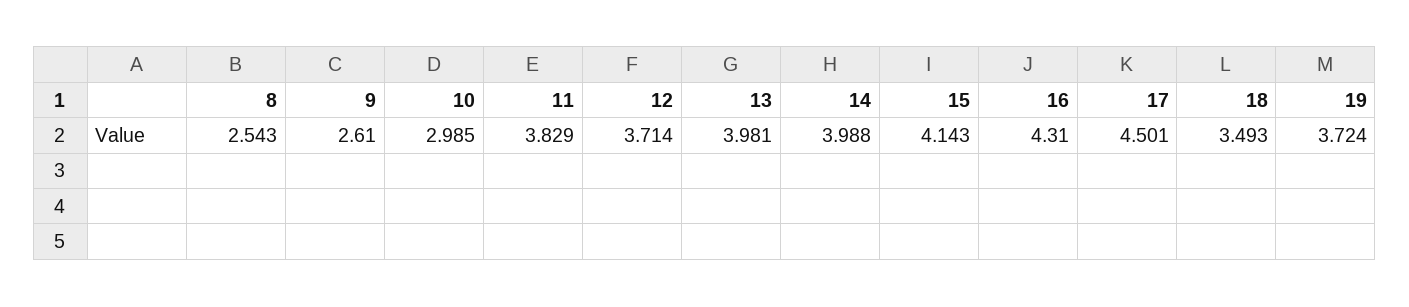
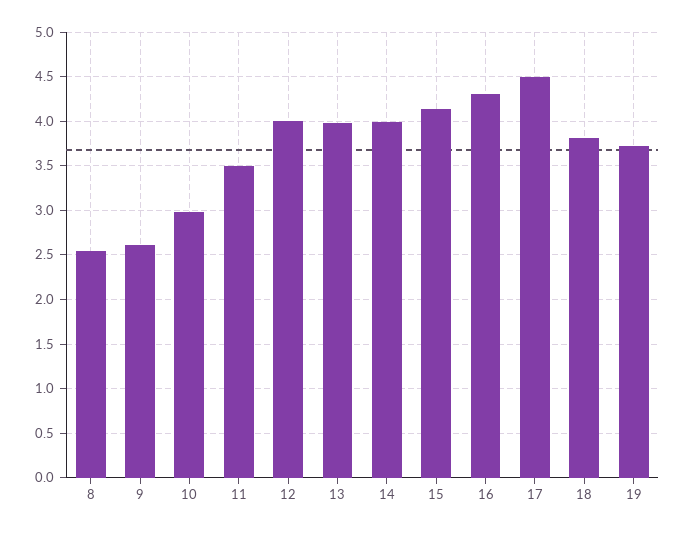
11: 3.829 -> 3.5
12: 3.714 -> 4
18: 3.493 -> 3.8

